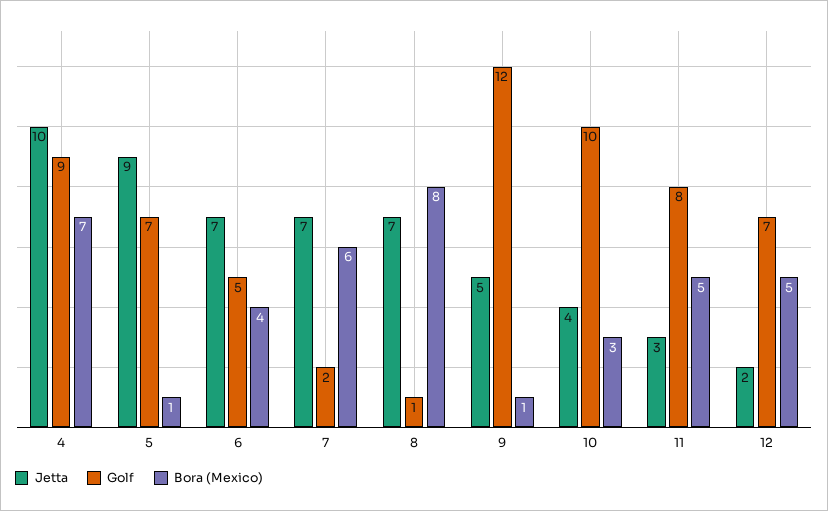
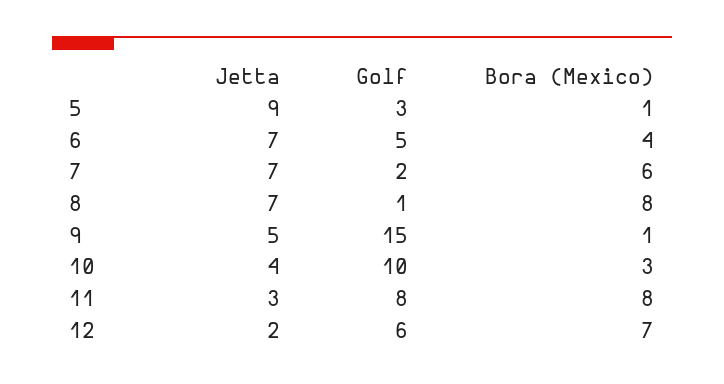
Jetta, 4: 10 -> none
Golf, 4: 9 -> none
Bora (Mexico), 4: 7 -> none
Golf, 5: 7 -> 3
Golf, 9: 12 -> 15
Bora (Mexico), 11: 5 -> 8
Golf, 12: 7 -> 6
Bora (Mexico), 12: 5 -> 7

